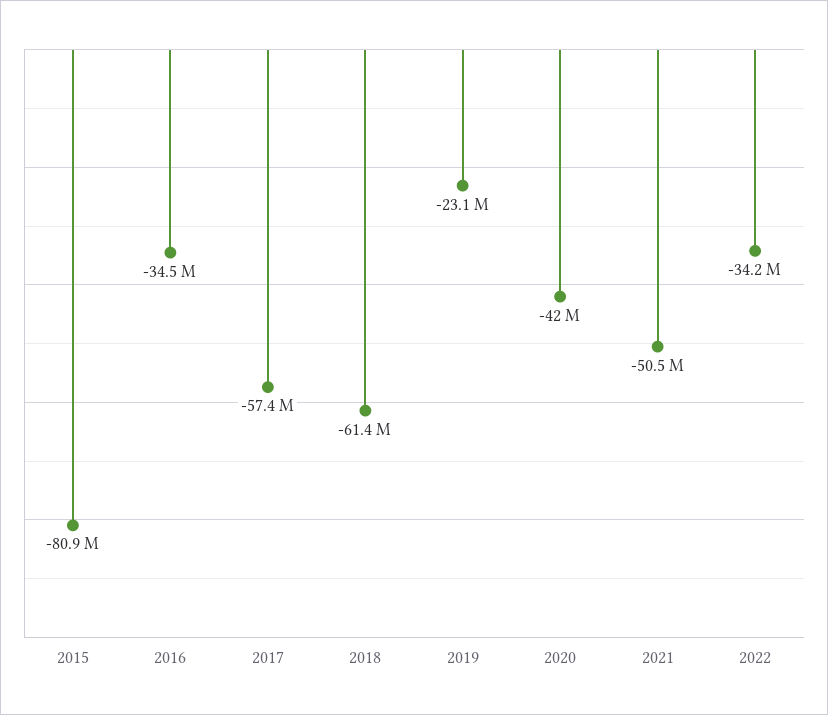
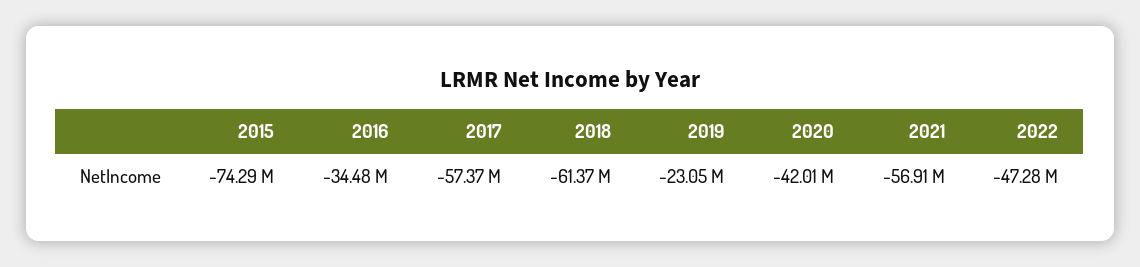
2015: -80900000 -> -74290000
2021: -50500000 -> -56910000
2022: -34200000 -> -47280000

